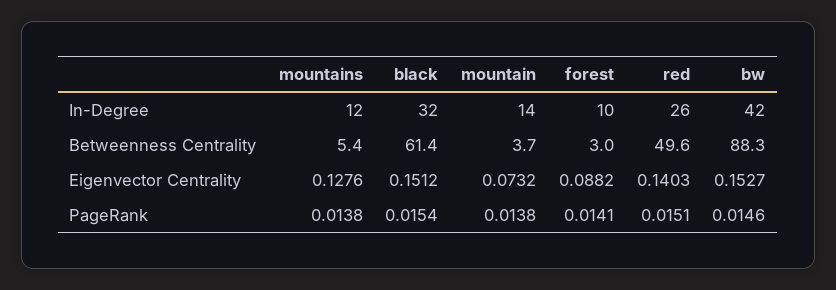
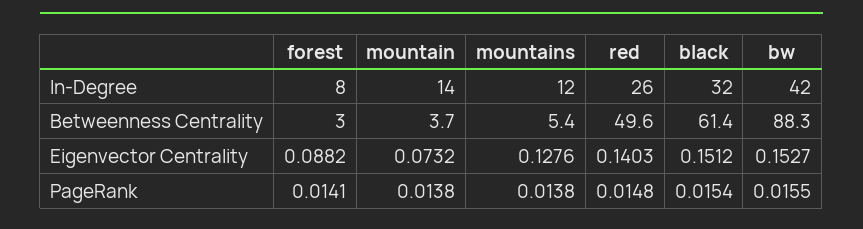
forest, In-Degree: 10 -> 8
red, PageRank: 0.0151 -> 0.0148
bw, PageRank: 0.0146 -> 0.0155

